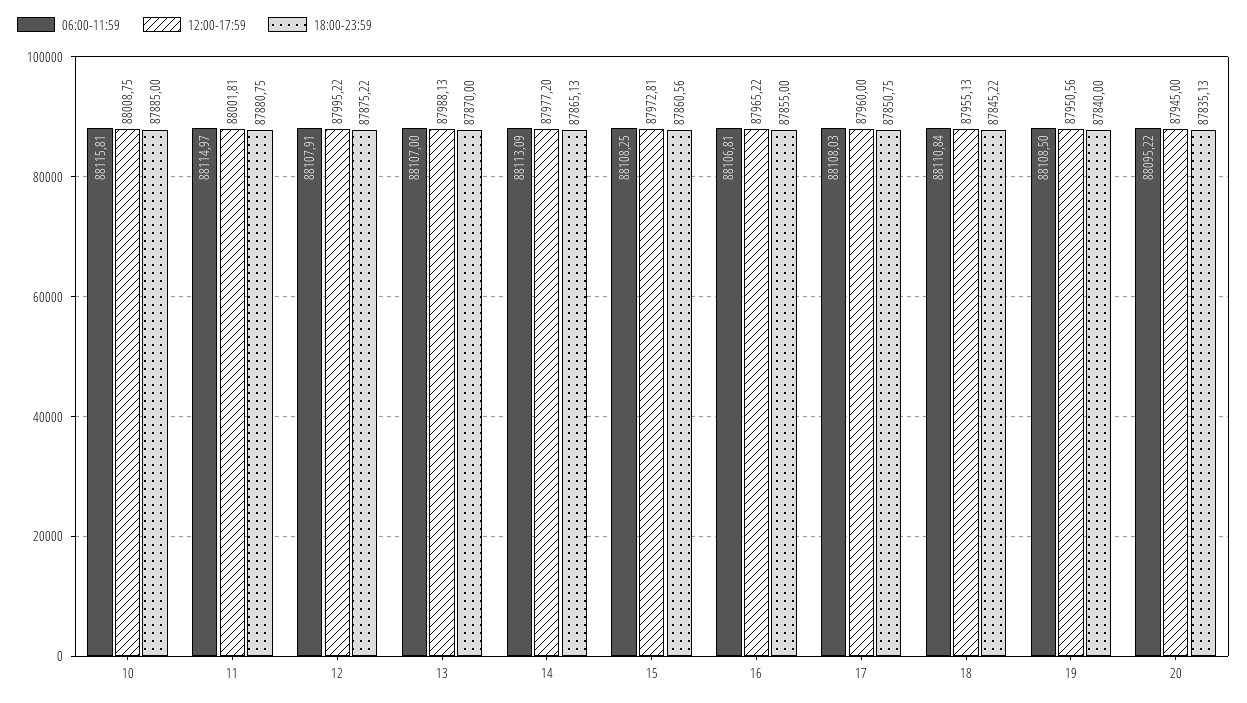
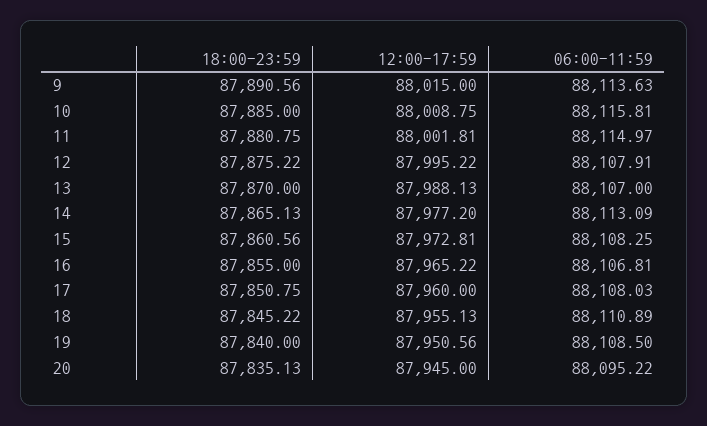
06:00-11:59, 18: 88110.84 -> 88110.89
18:00-23:59, 9: none -> 87890.56
12:00-17:59, 9: none -> 88015
06:00-11:59, 9: none -> 88113.63

